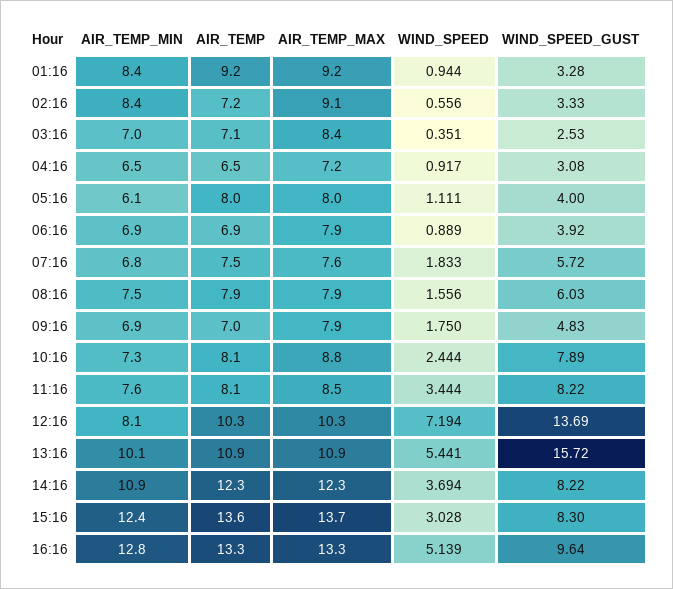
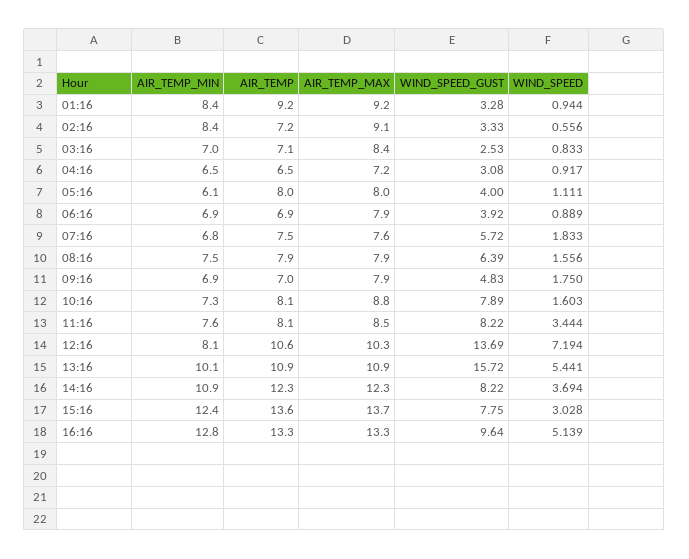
WIND_SPEED, 03:16: 0.351 -> 0.833
WIND_SPEED_GUST, 08:16: 6.03 -> 6.39
WIND_SPEED, 10:16: 2.444 -> 1.603
AIR_TEMP, 12:16: 10.3 -> 10.6
WIND_SPEED_GUST, 15:16: 8.3 -> 7.75

